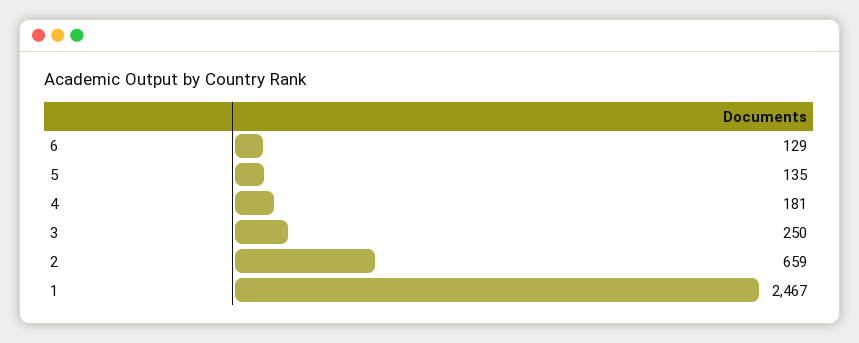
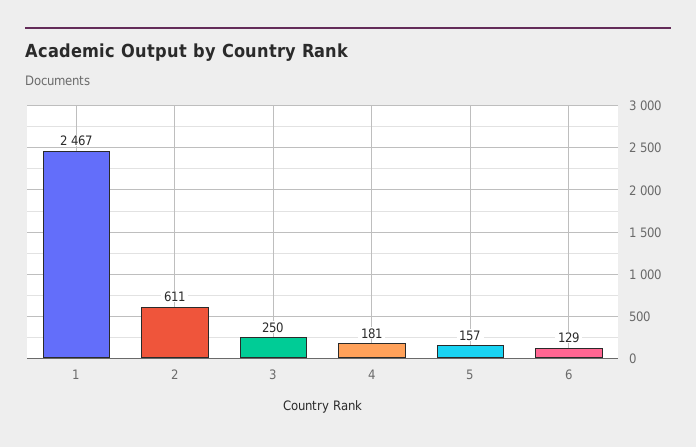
5: 135 -> 157
2: 659 -> 611

